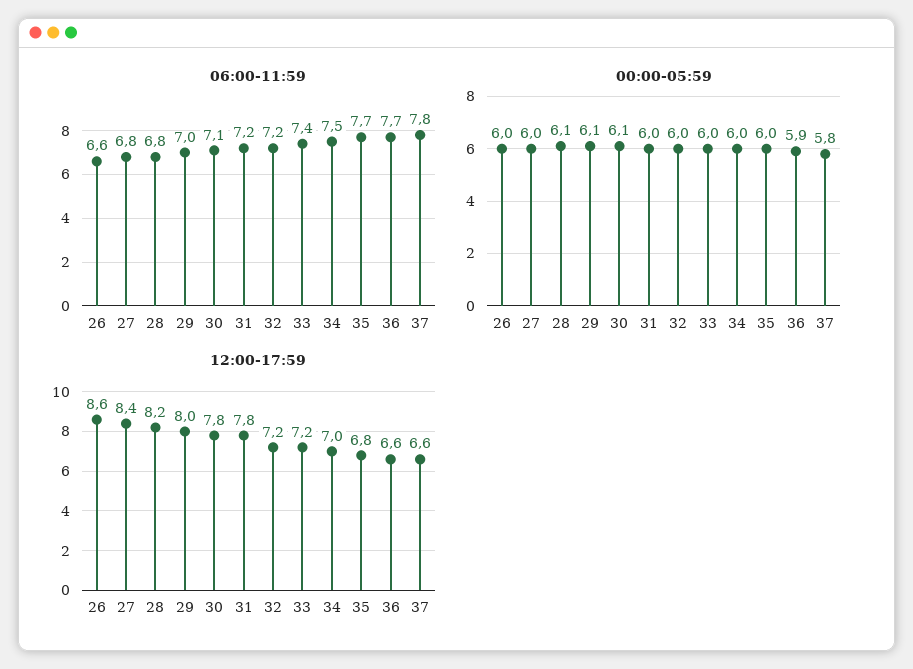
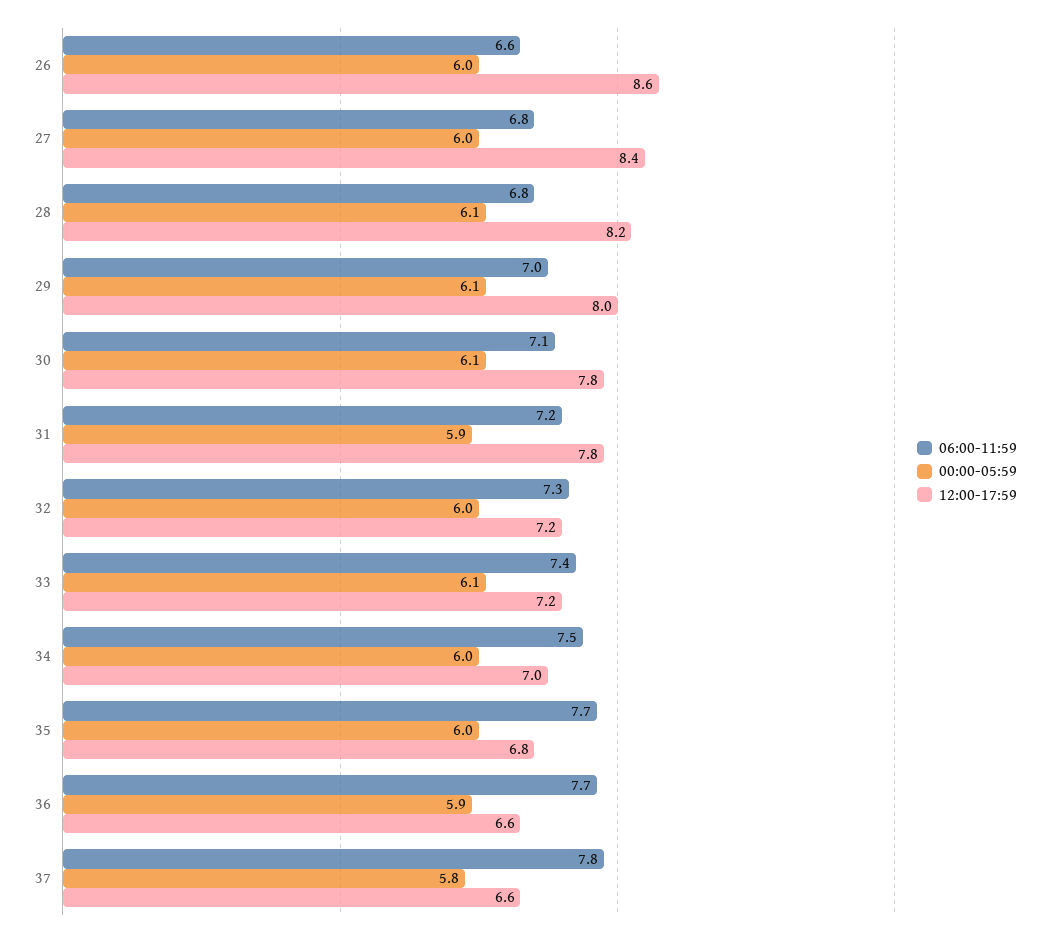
06:00-11:59, 32: 7.2 -> 7.3
00:00-05:59, 31: 6 -> 5.9
00:00-05:59, 33: 6 -> 6.1

